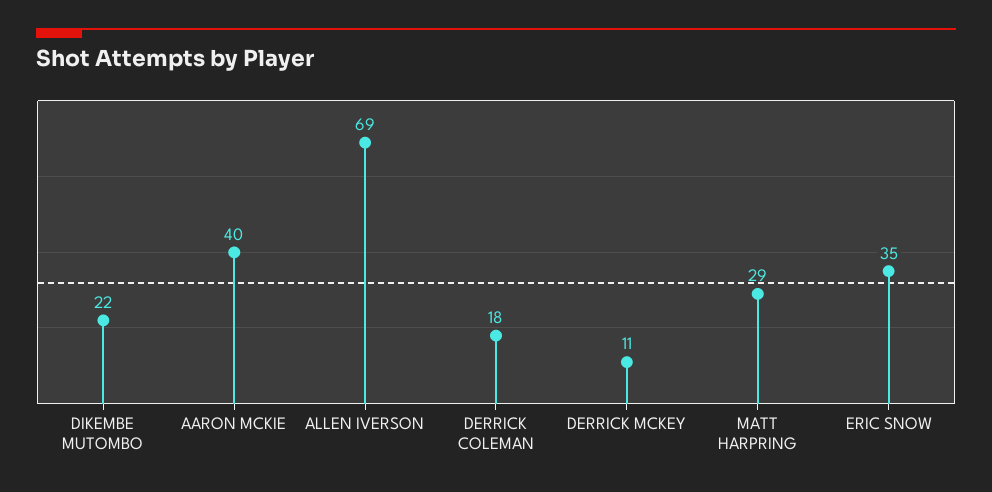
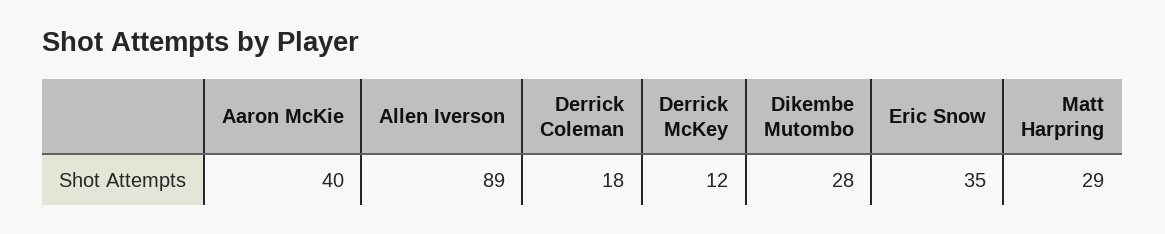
DIKEMBE MUTOMBO: 22 -> 28
ALLEN IVERSON: 69 -> 89
DERRICK MCKEY: 11 -> 12

